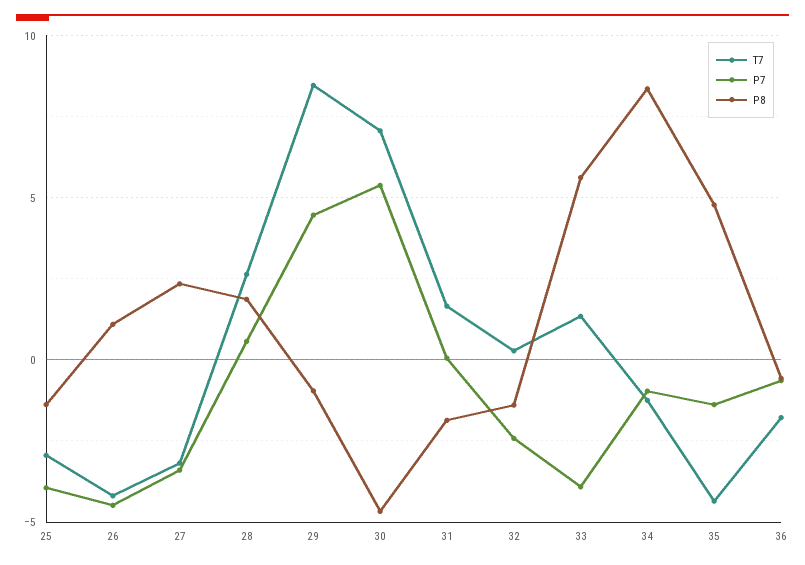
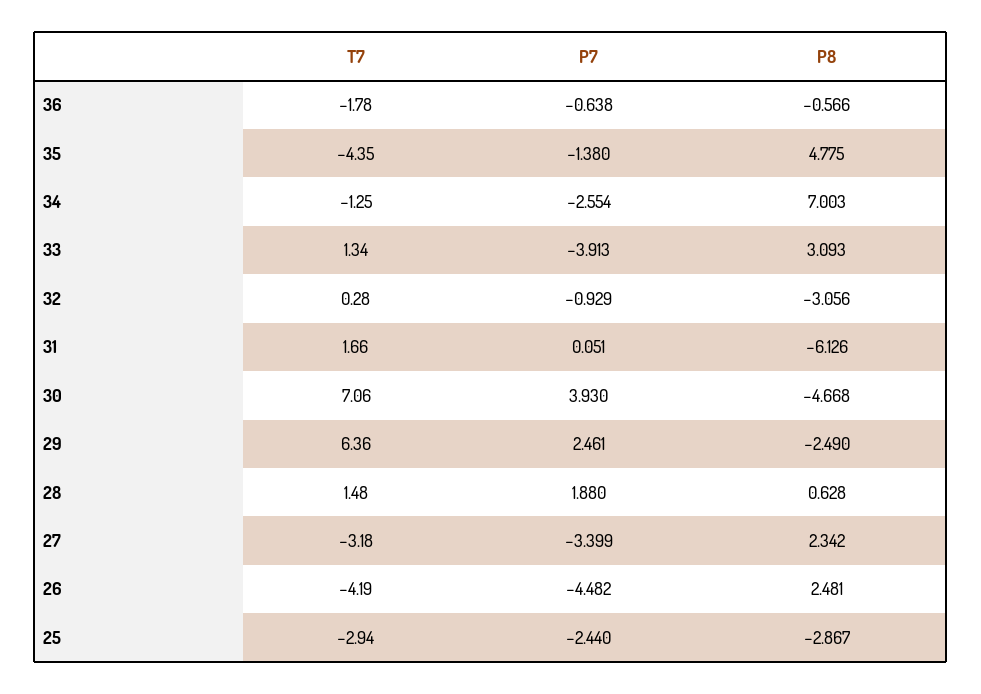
P7, 25: -4 -> -2.44
P8, 25: -1.5 -> -2.867
P8, 26: 1 -> 2.481
T7, 28: 2.5 -> 1.48
P7, 28: 0.5 -> 1.88
P8, 28: 2 -> 0.628
T7, 29: 8.5 -> 6.36
P7, 29: 4.5 -> 2.461
P8, 29: -1 -> -2.49
P7, 30: 5.5 -> 3.93
P8, 31: -2 -> -6.126
P7, 32: -2.5 -> -0.929
P8, 32: -1.5 -> -3.056
P8, 33: 5.5 -> 3.093
P7, 34: -1 -> -2.554
P8, 34: 8.5 -> 7.003

